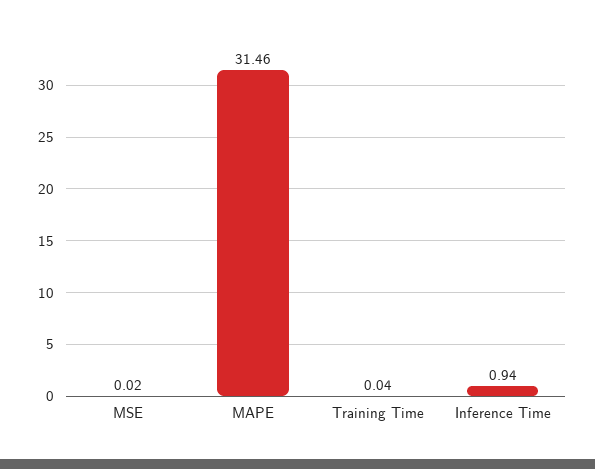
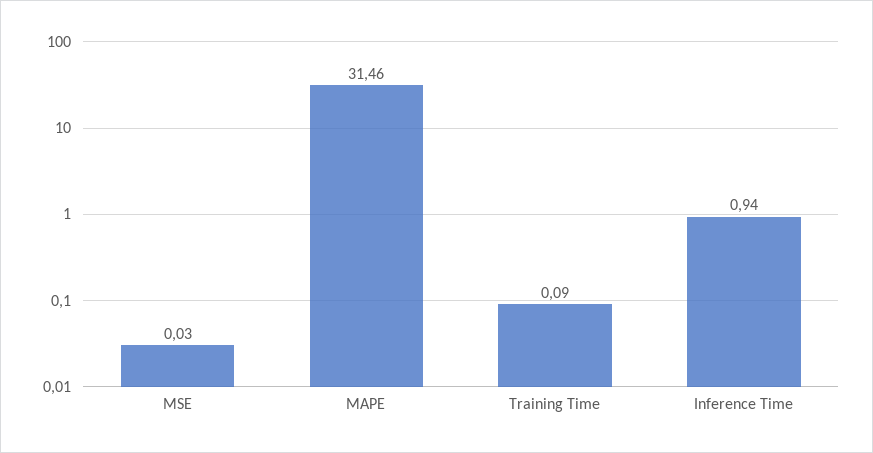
MSE: 0.02 -> 0.03
Training Time: 0.04 -> 0.09

